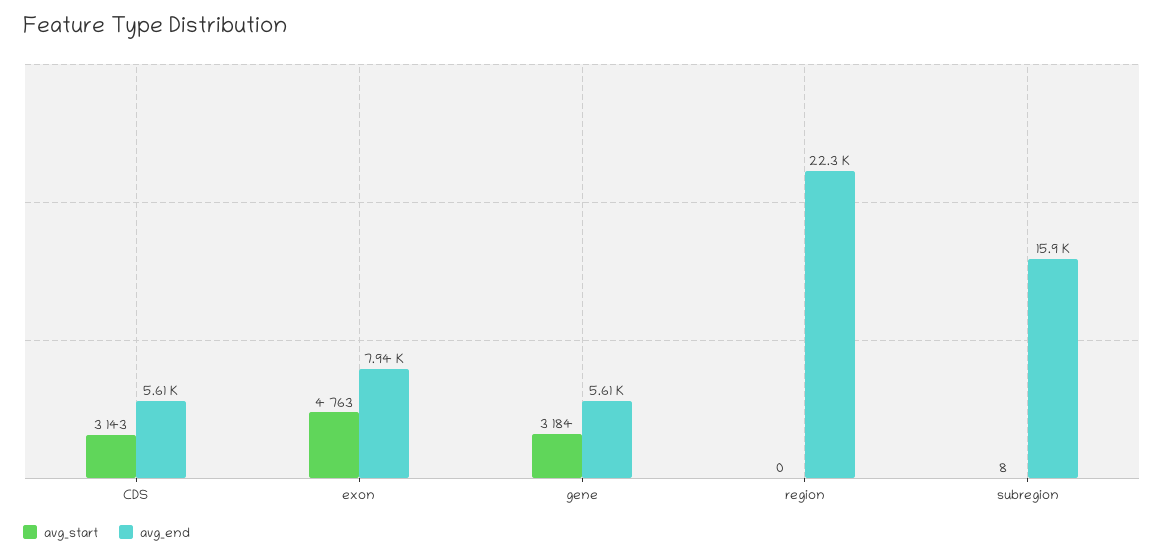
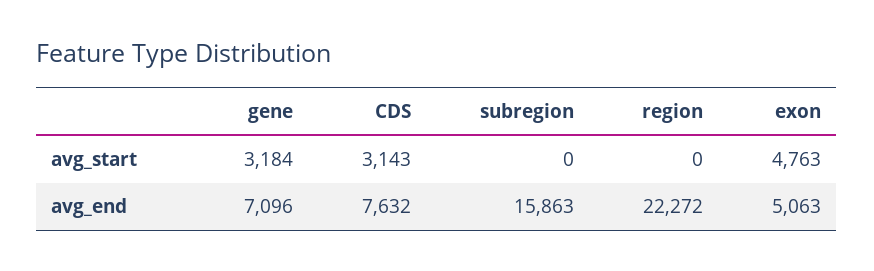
avg_end, CDS: 5610 -> 7632
avg_end, exon: 7940 -> 5063
avg_end, gene: 5610 -> 7096
avg_start, subregion: 8 -> 0

